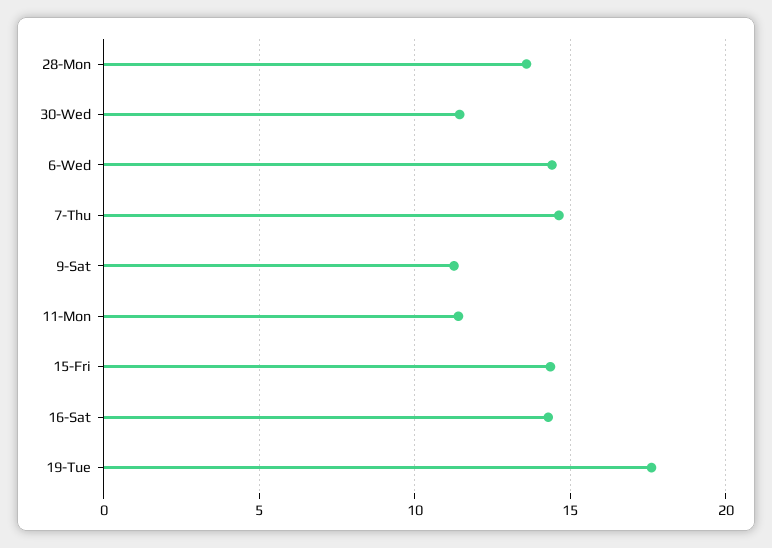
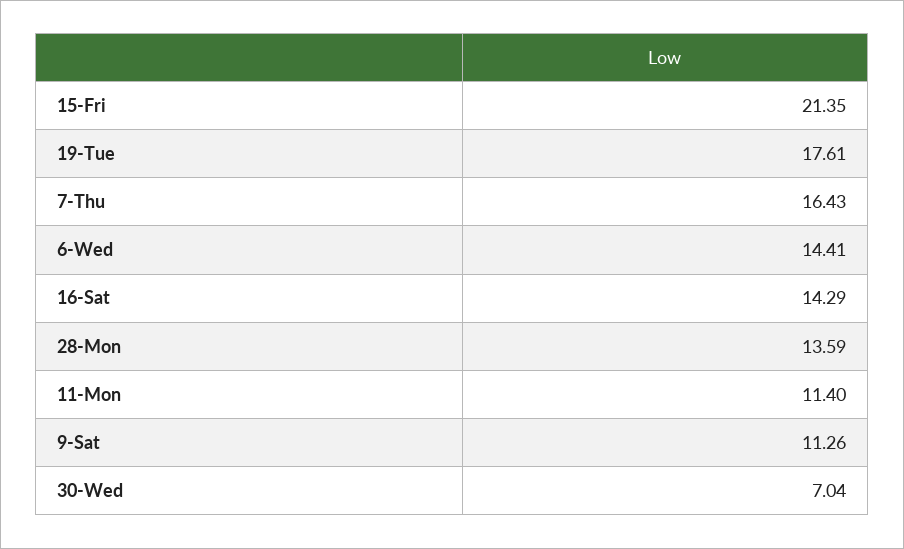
30-Wed: 11.5 -> 7.04
7-Thu: 14.5 -> 16.43
15-Fri: 14.5 -> 21.35

